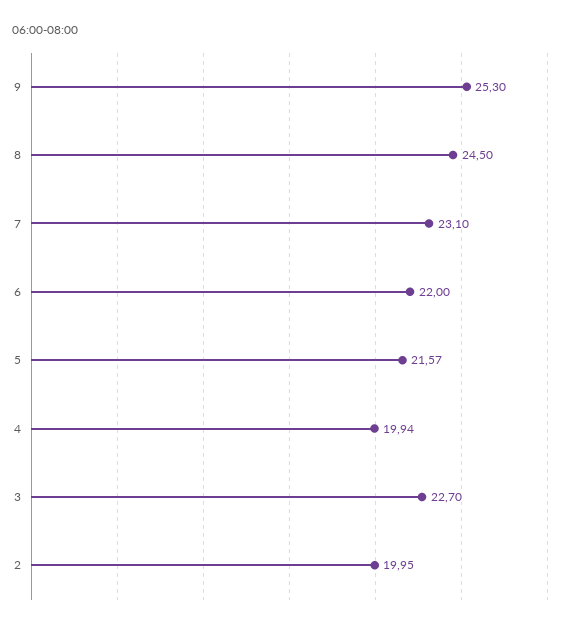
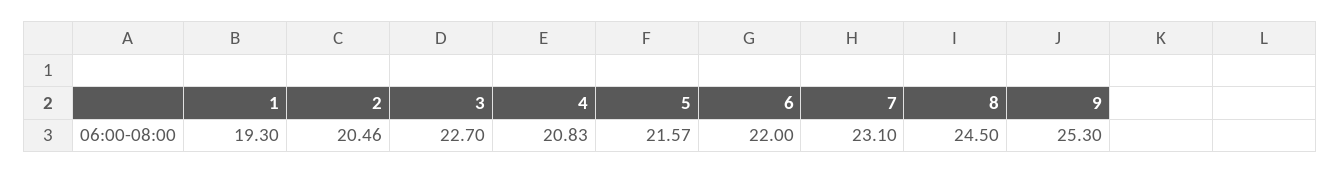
4: 19.94 -> 20.83
2: 19.95 -> 20.46
1: none -> 19.3

